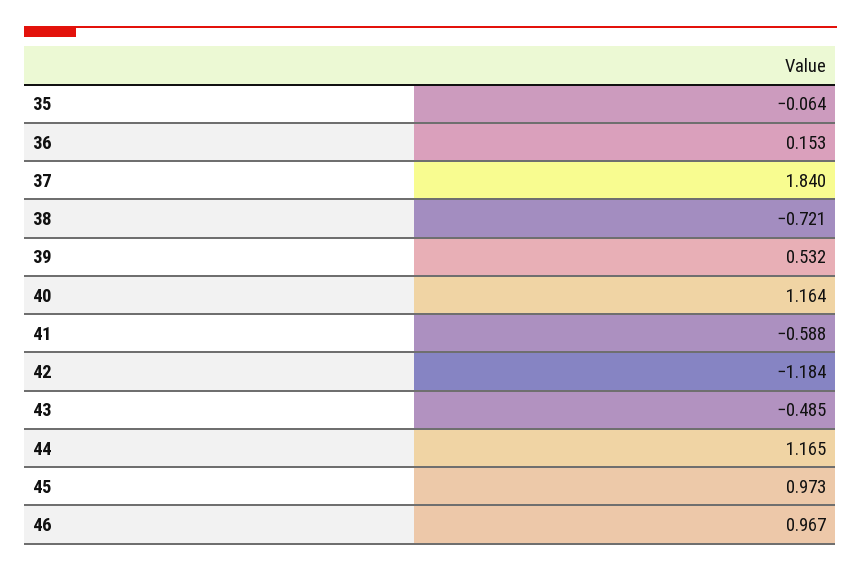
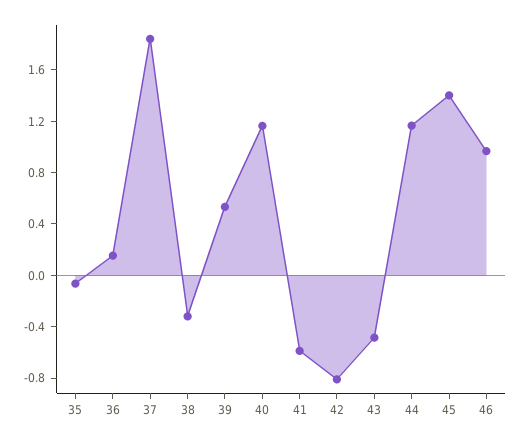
38: -0.721 -> -0.3
42: -1.184 -> -0.8
45: 0.973 -> 1.4

